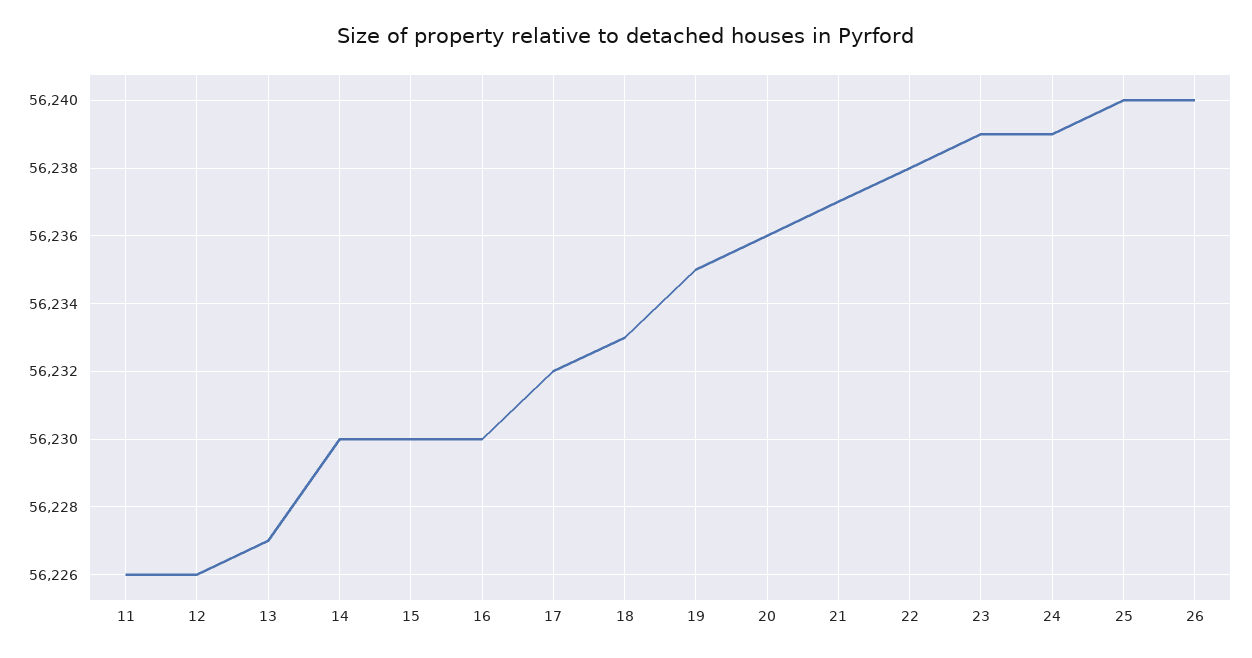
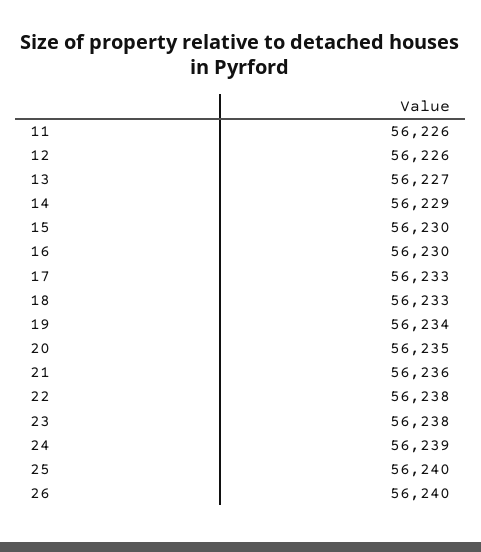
14: 56230 -> 56229
17: 56232 -> 56233
19: 56235 -> 56234
20: 56236 -> 56235
21: 56237 -> 56236
23: 56239 -> 56238

